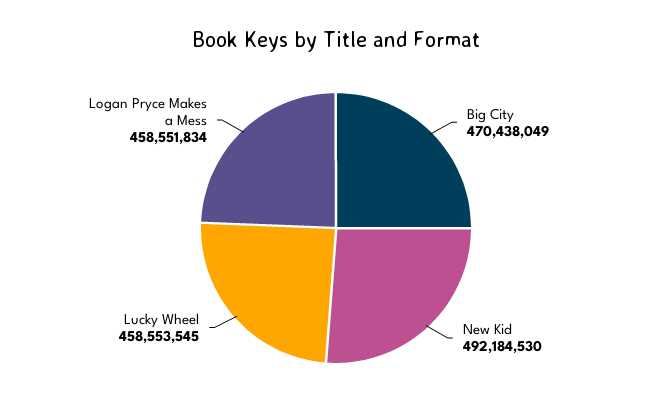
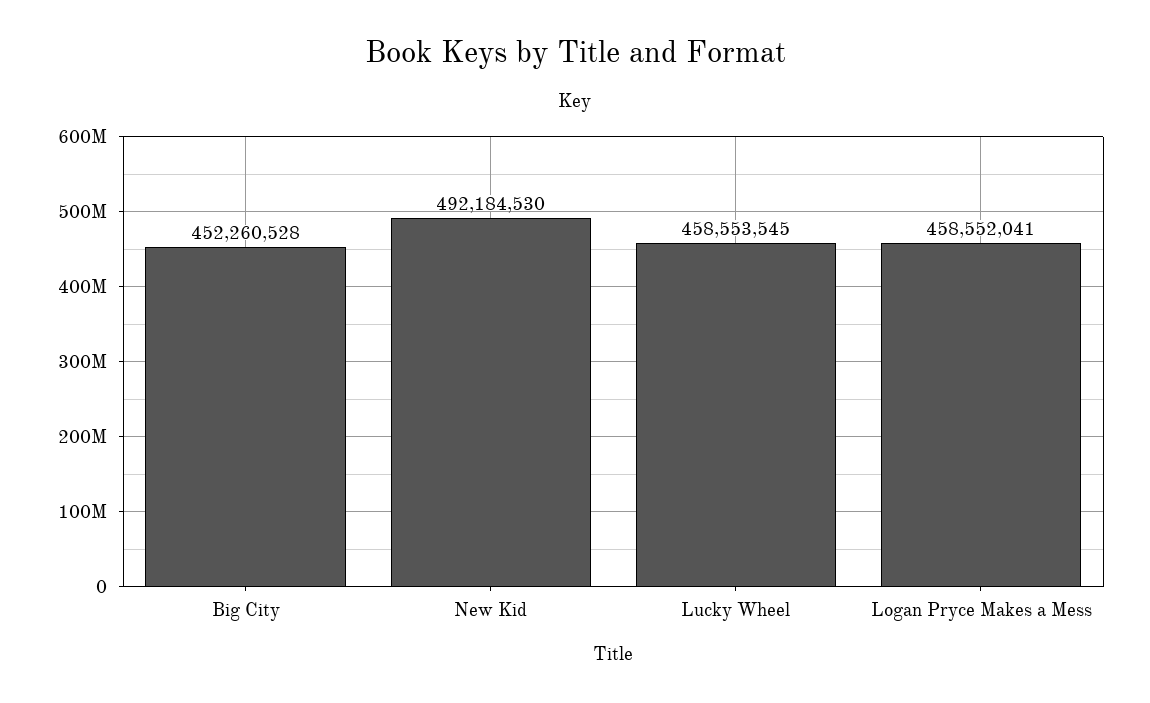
Big City: 470438049 -> 452260528
Logan Pryce Makes a Mess: 458551834 -> 458552041

